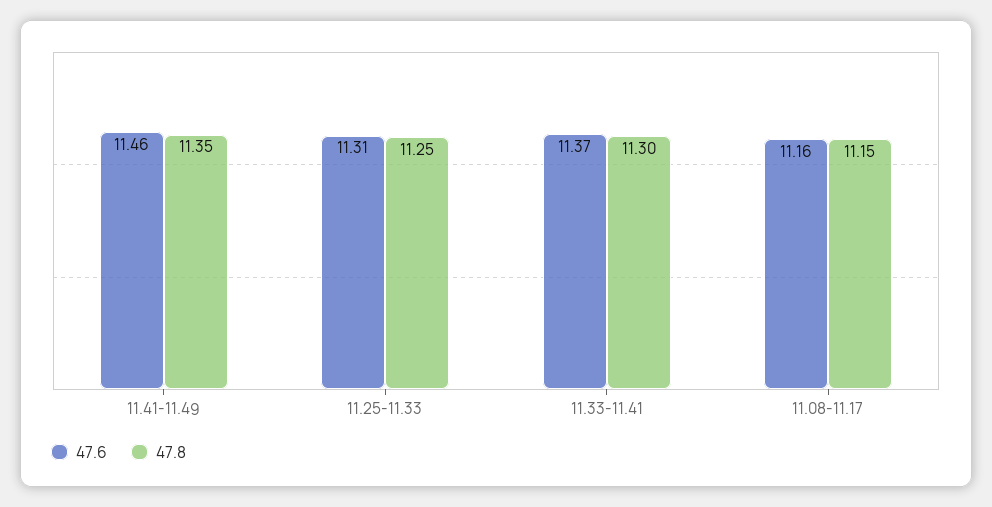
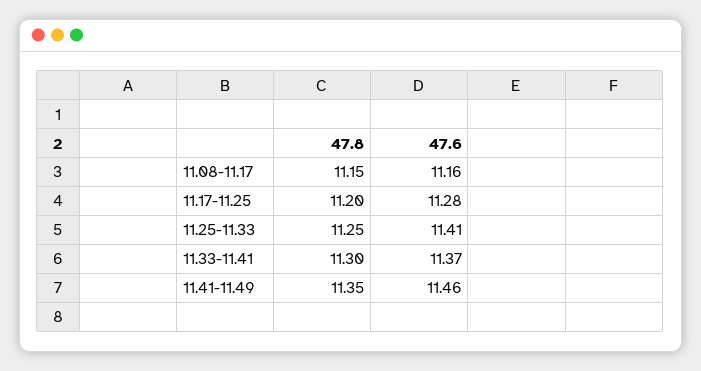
47.6, 11.25-11.33: 11.31 -> 11.41
47.8, 11.17-11.25: none -> 11.2
47.6, 11.17-11.25: none -> 11.28

